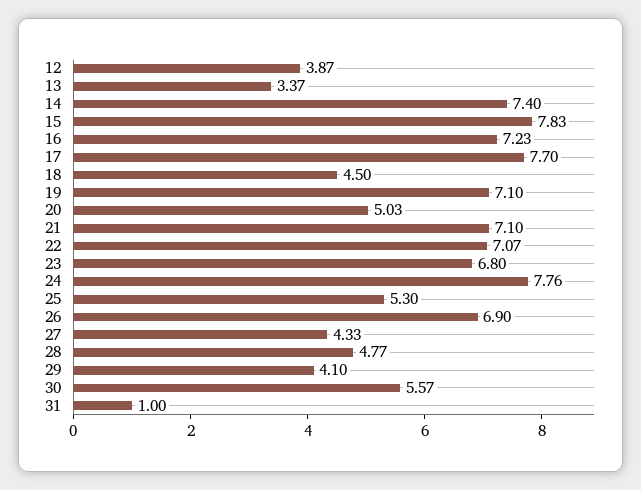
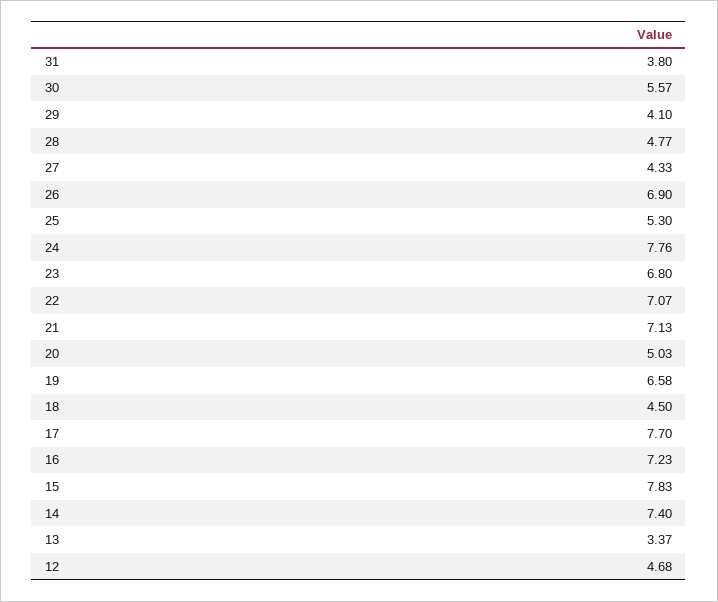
12: 3.87 -> 4.68
19: 7.1 -> 6.58
21: 7.1 -> 7.13
31: 1 -> 3.8

